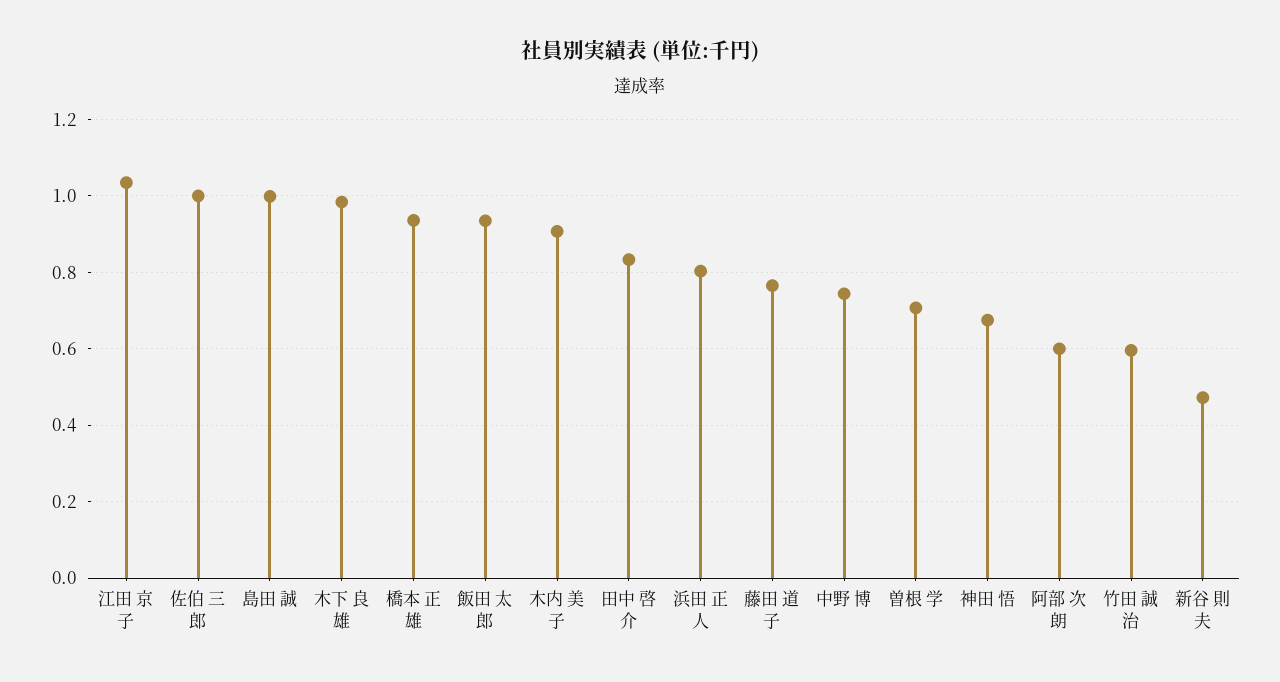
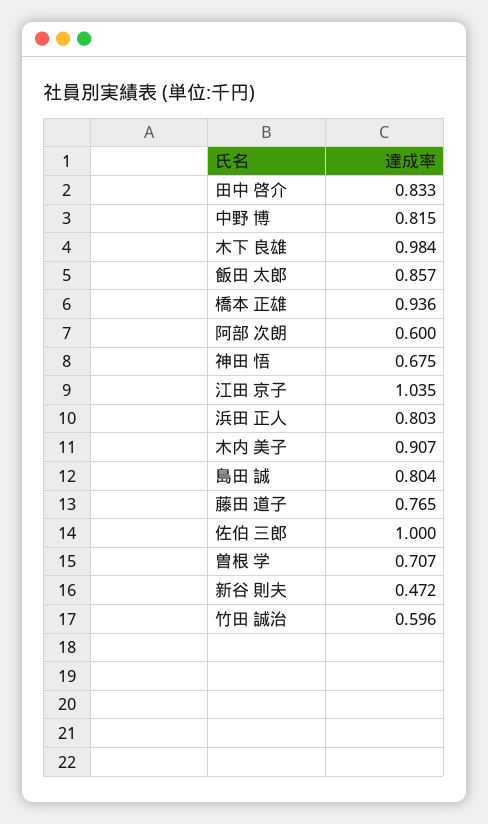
島田 誠: 1 -> 0.804
飯田 太郎: 0.94 -> 0.857
中野 博: 0.74 -> 0.815

